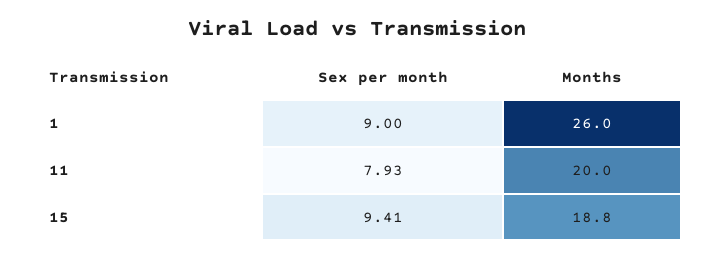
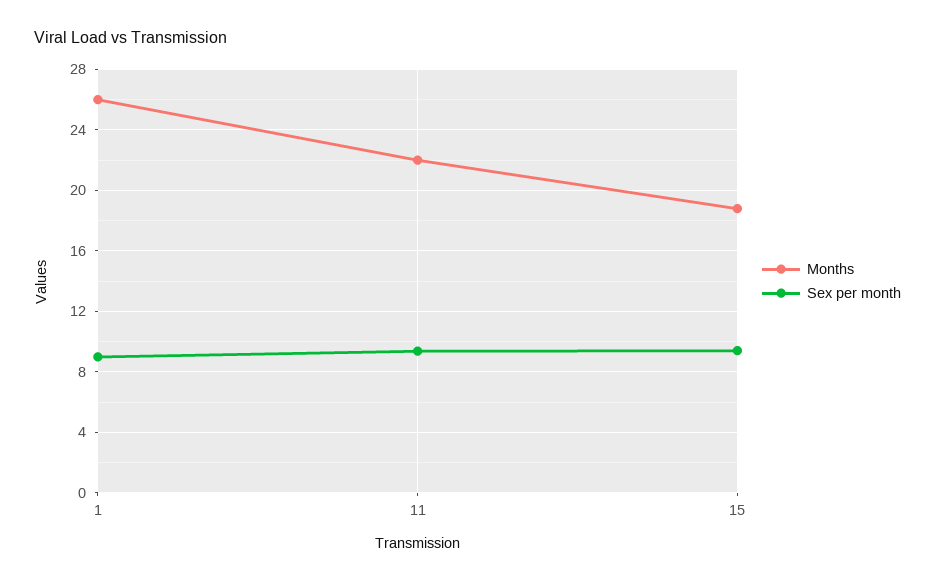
Sex per month, 11: 7.93 -> 9.5
Months, 11: 20 -> 22

